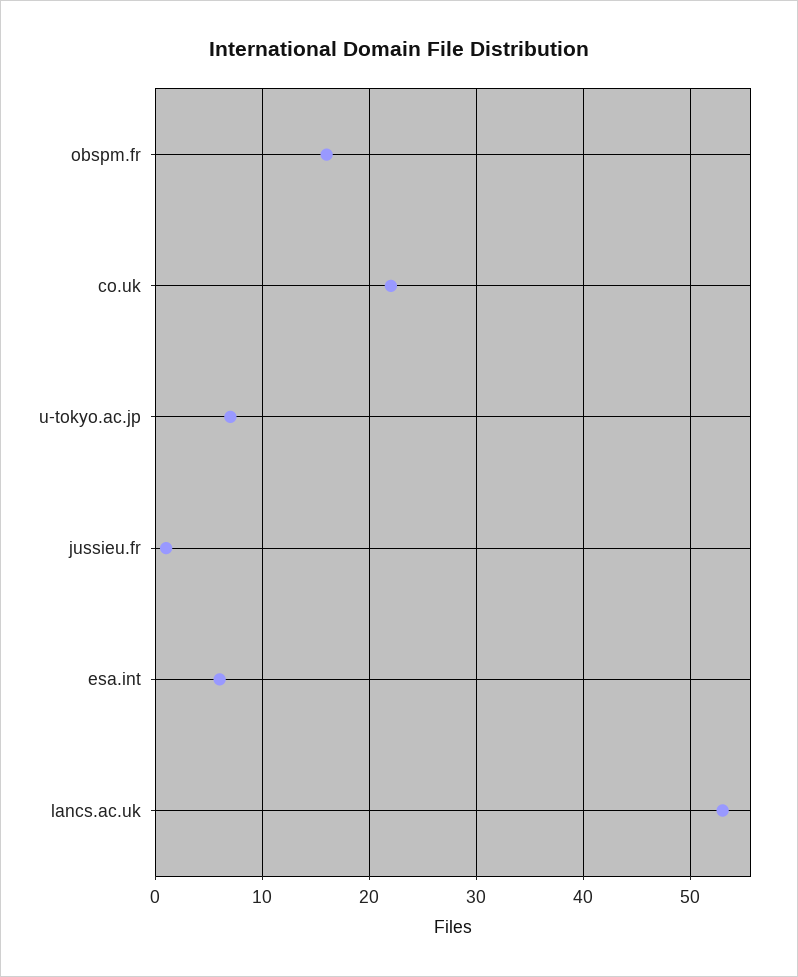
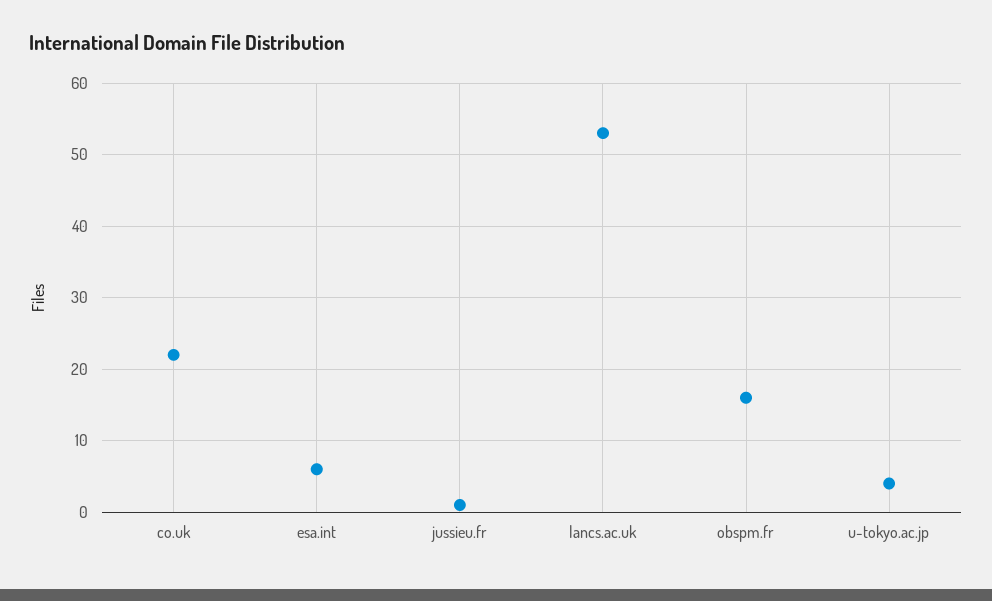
u-tokyo.ac.jp: 7 -> 4

